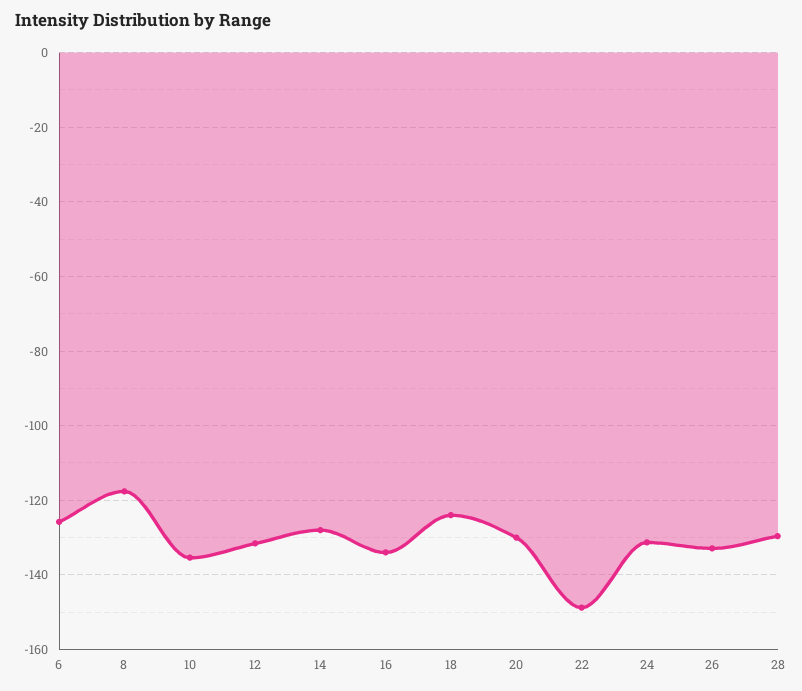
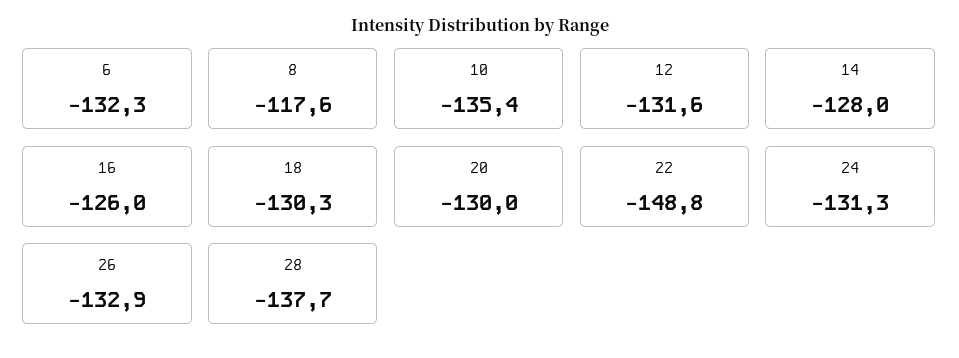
6: -126 -> -132.3
16: -134 -> -126
18: -124 -> -130.3
28: -130 -> -137.7

